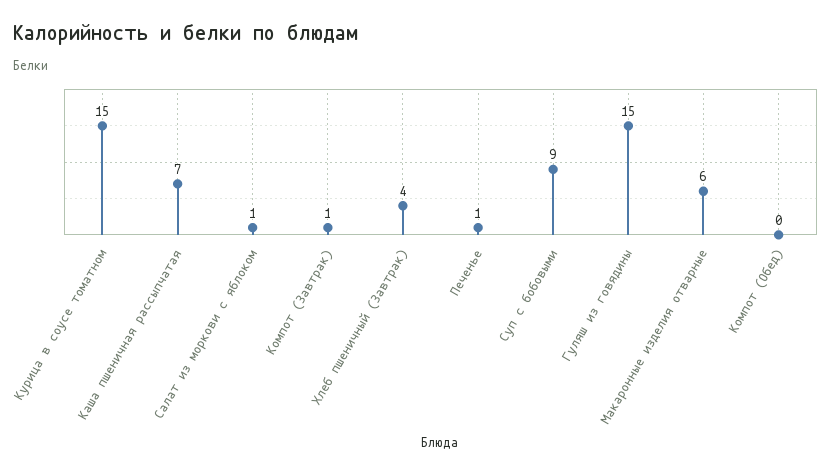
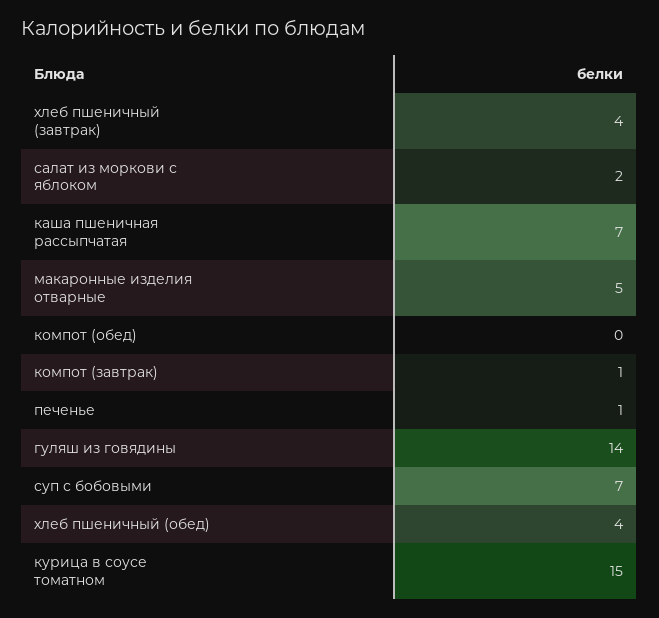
Салат из моркови с яблоком: 1 -> 2
Суп с бобовыми: 9 -> 7
Гуляш из говядины: 15 -> 14
Макаронные изделия отварные: 6 -> 5
хлеб пшеничный (обед): none -> 4

